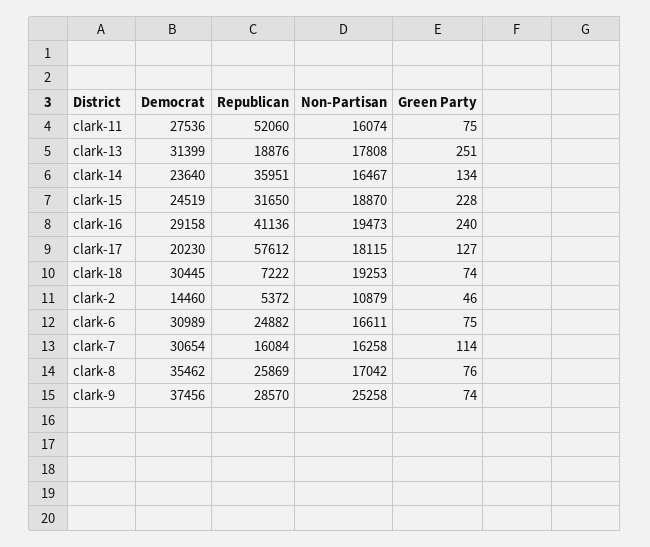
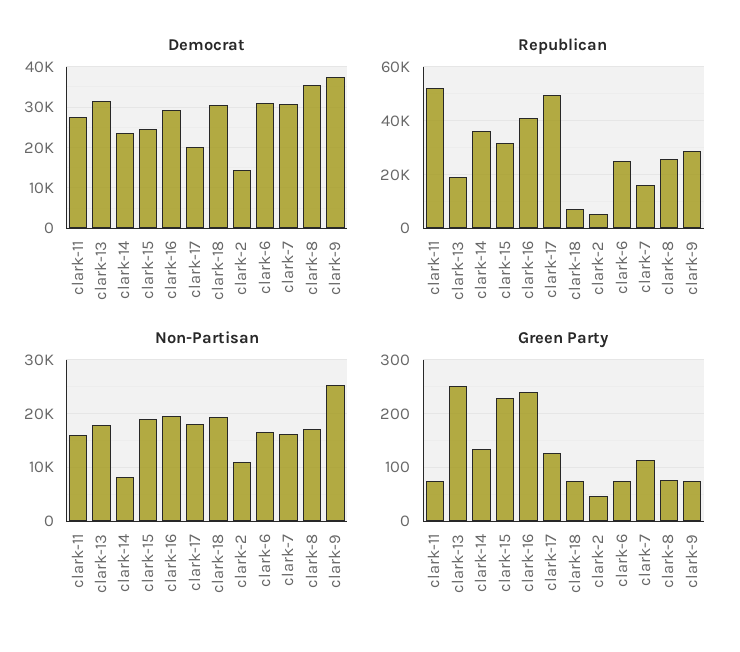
Non-Partisan, clark-14: 16467 -> 8000
Republican, clark-17: 57612 -> 50000

